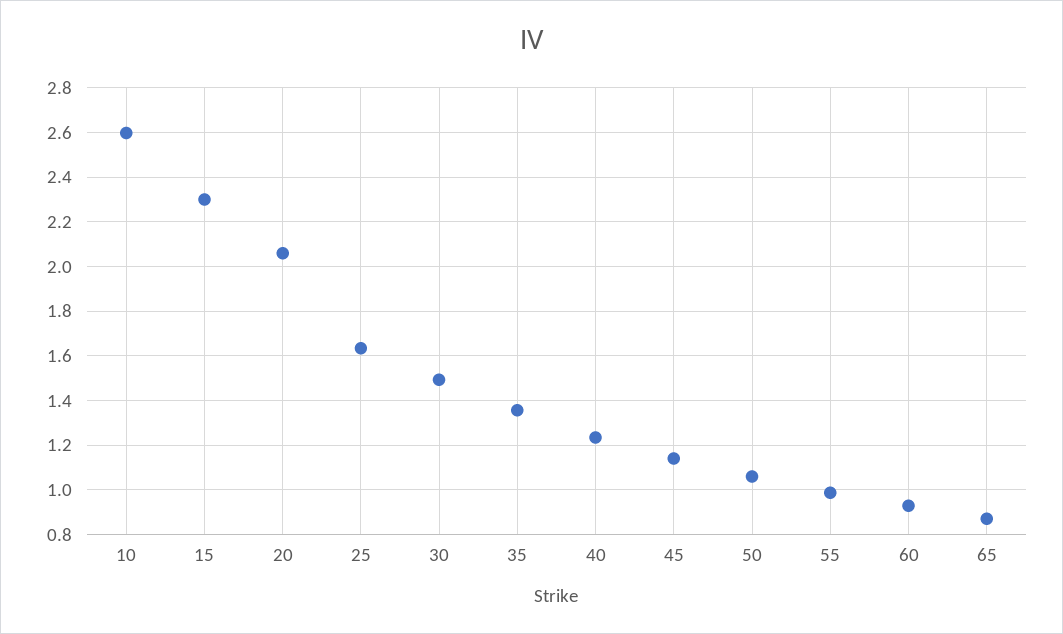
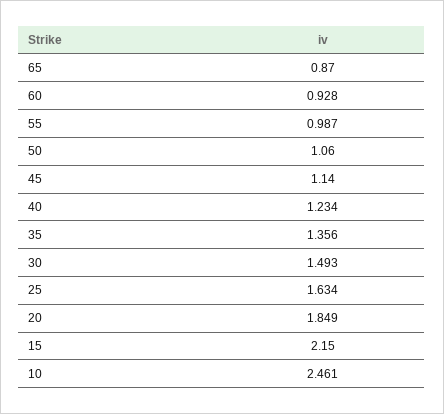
10: 2.6 -> 2.461
15: 2.3 -> 2.15
20: 2.05 -> 1.849

